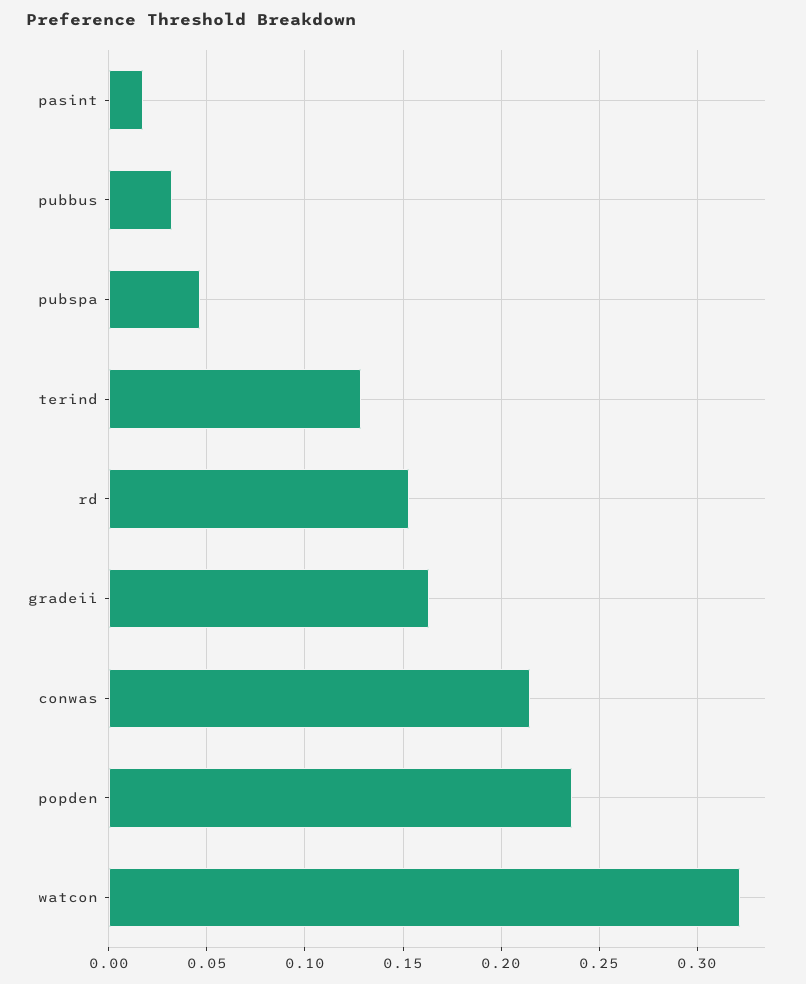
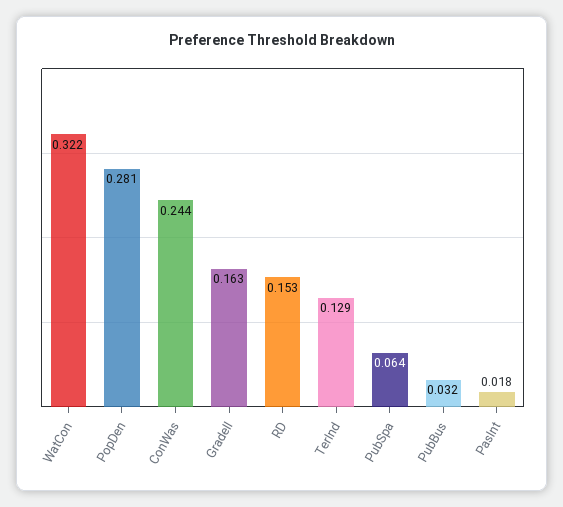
pubspa: 0.045 -> 0.064
conwas: 0.215 -> 0.244
popden: 0.235 -> 0.281

